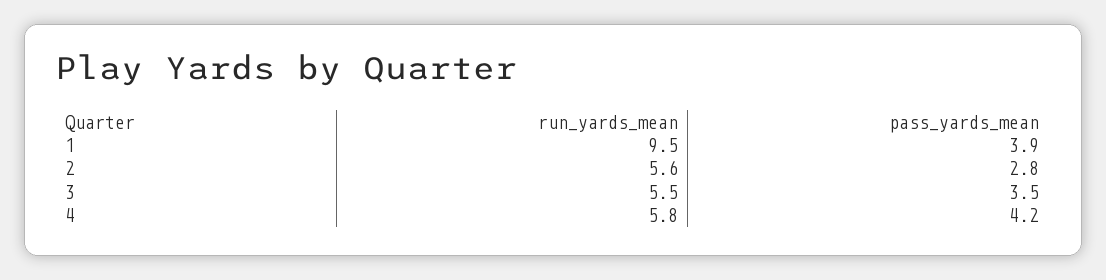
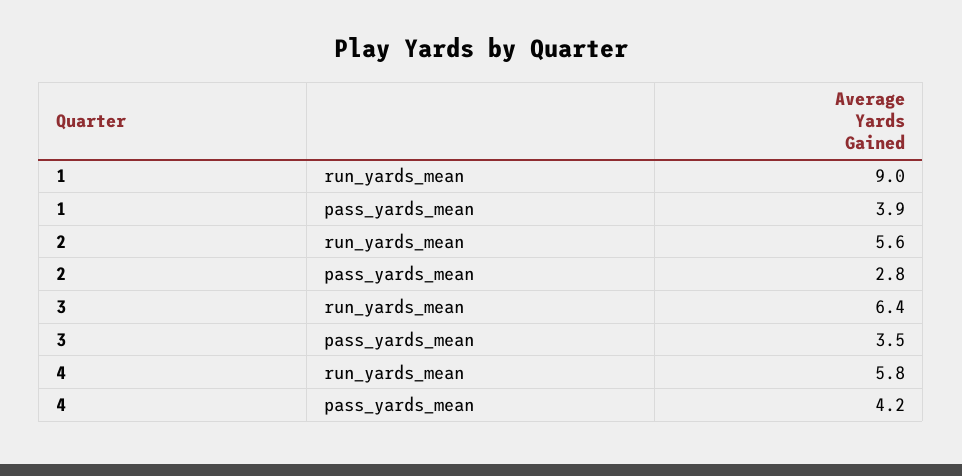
run_yards_mean, 1: 9.5 -> 9
run_yards_mean, 3: 5.5 -> 6.4

